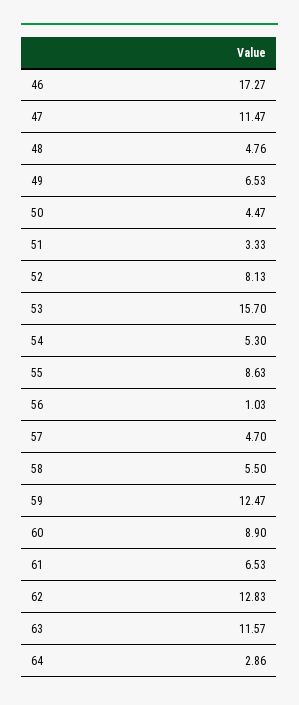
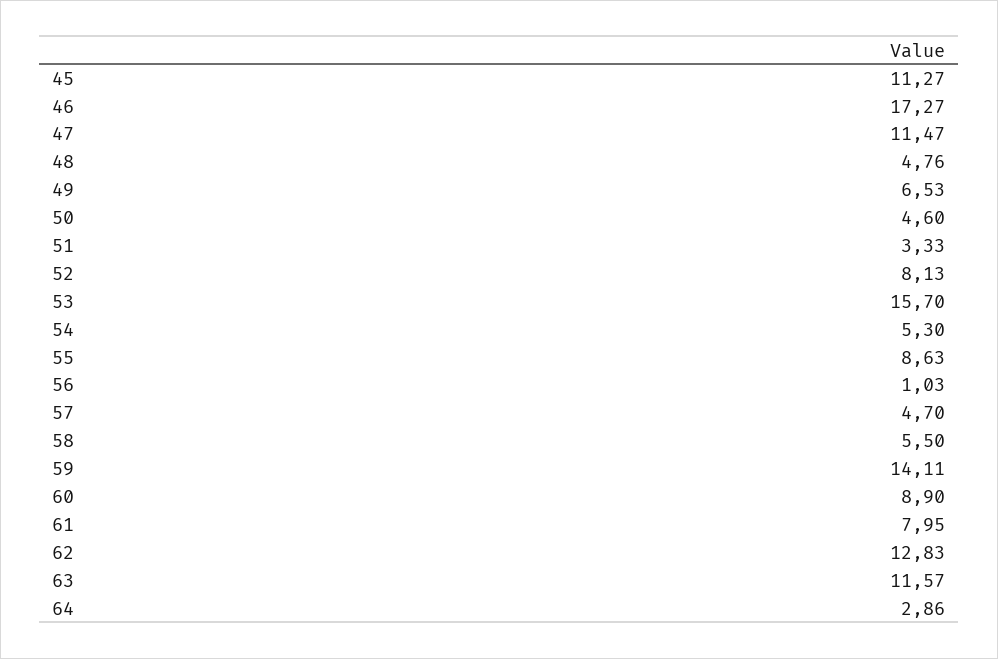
50: 4.47 -> 4.6
59: 12.47 -> 14.11
61: 6.53 -> 7.95
45: none -> 11.27

